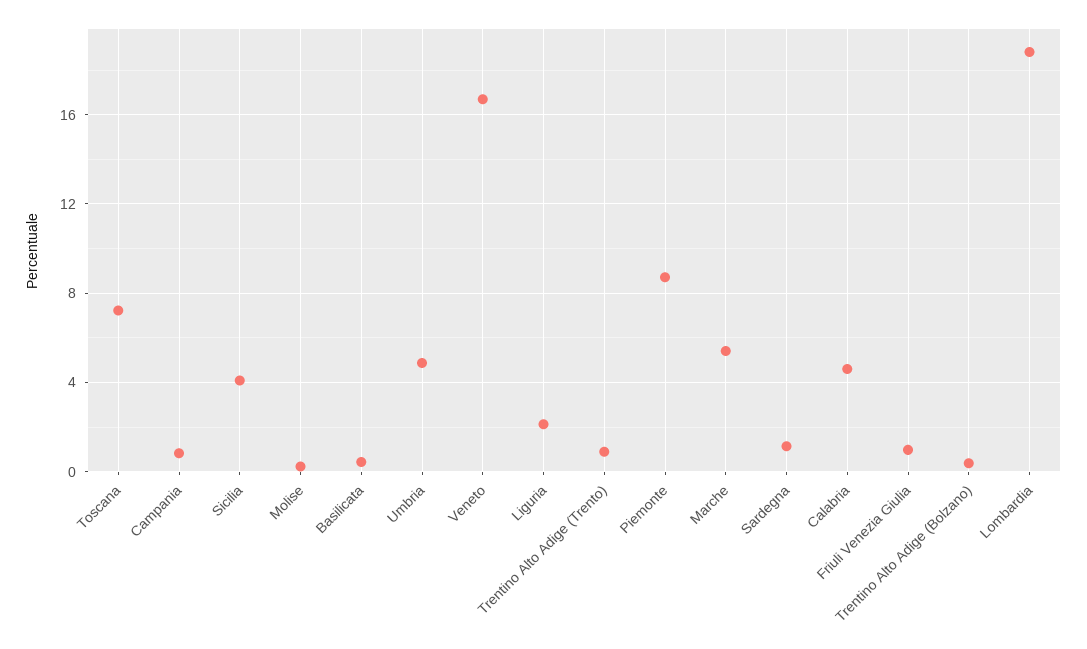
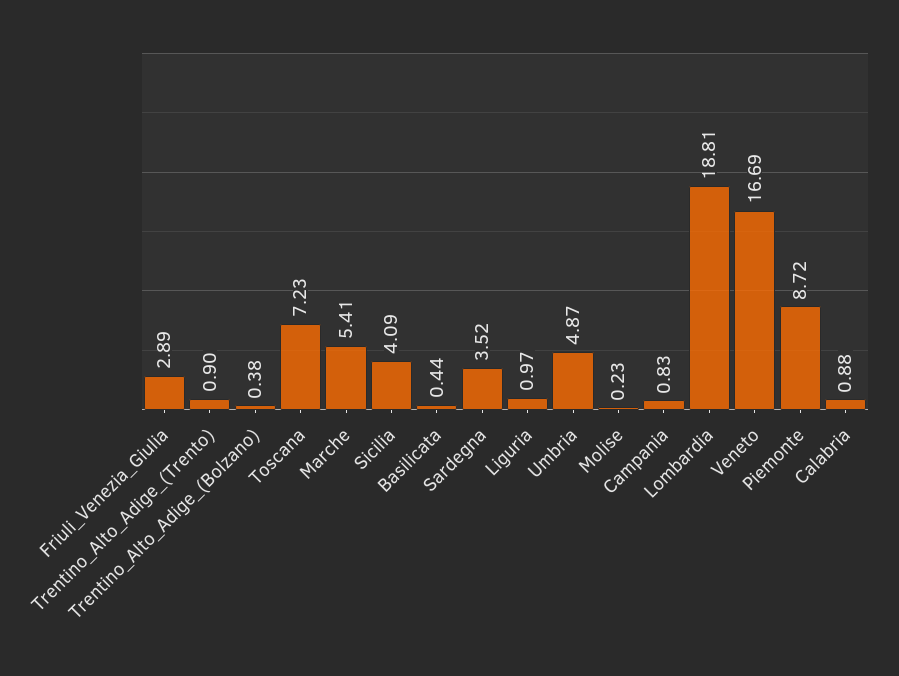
Liguria: 2 -> 0.97
Sardegna: 1 -> 3.52
Calabria: 4.5 -> 0.88
Friuli Venezia Giulia: 1 -> 2.89

